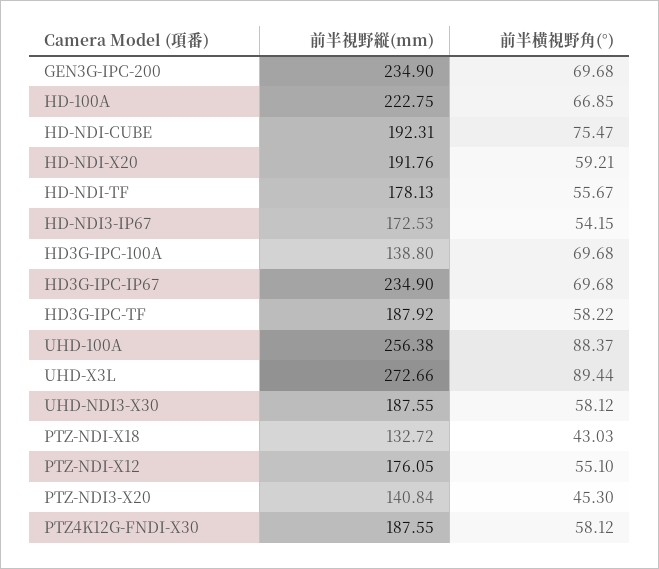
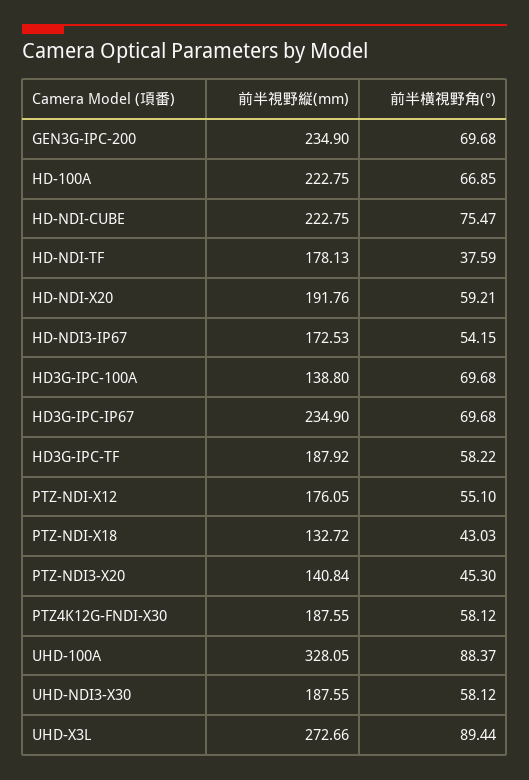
前半視野縦(mm), HD-NDI-CUBE: 192.31 -> 222.75
前半横視野角(°), HD-NDI-TF: 55.67 -> 37.59
前半視野縦(mm), UHD-100A: 256.38 -> 328.05

